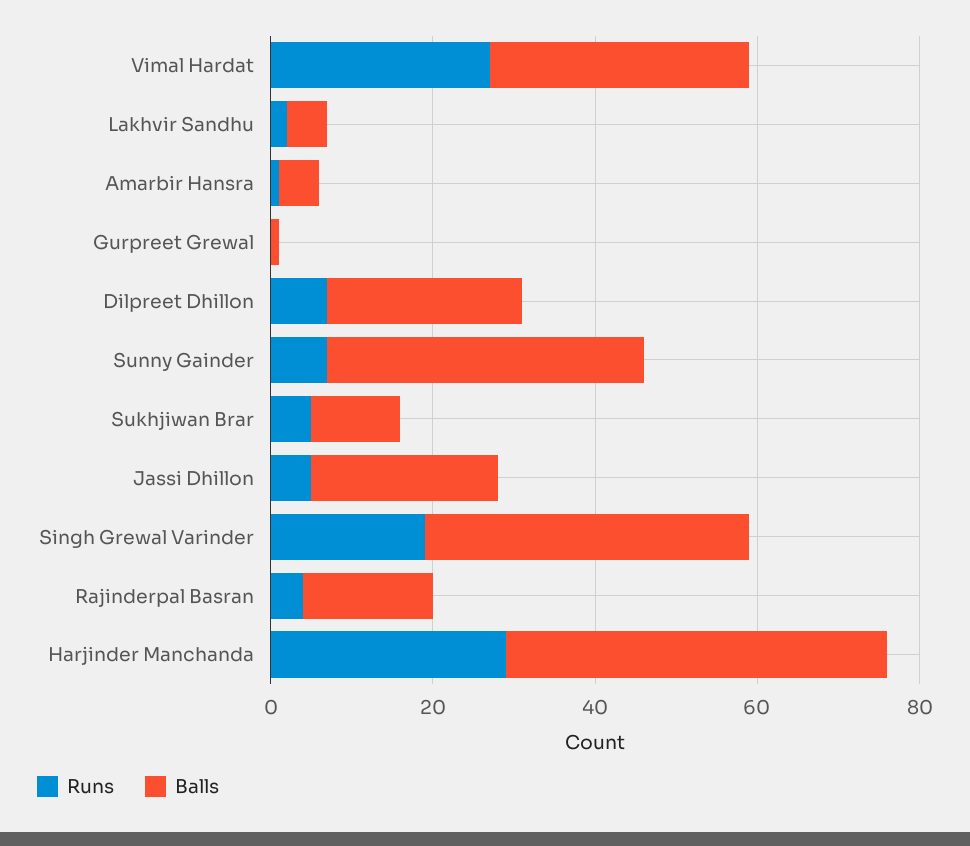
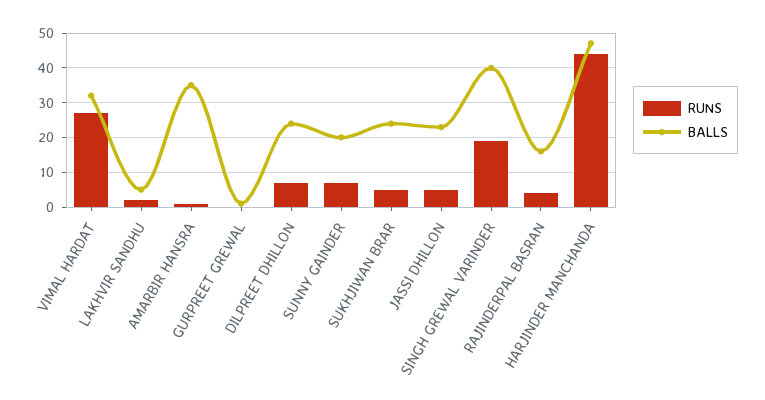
Balls, Amarbir Hansra: 5 -> 35
Balls, Sunny Gainder: 40 -> 20
Balls, Sukhjiwan Brar: 10 -> 25
Runs, Harjinder Manchanda: 30 -> 45

